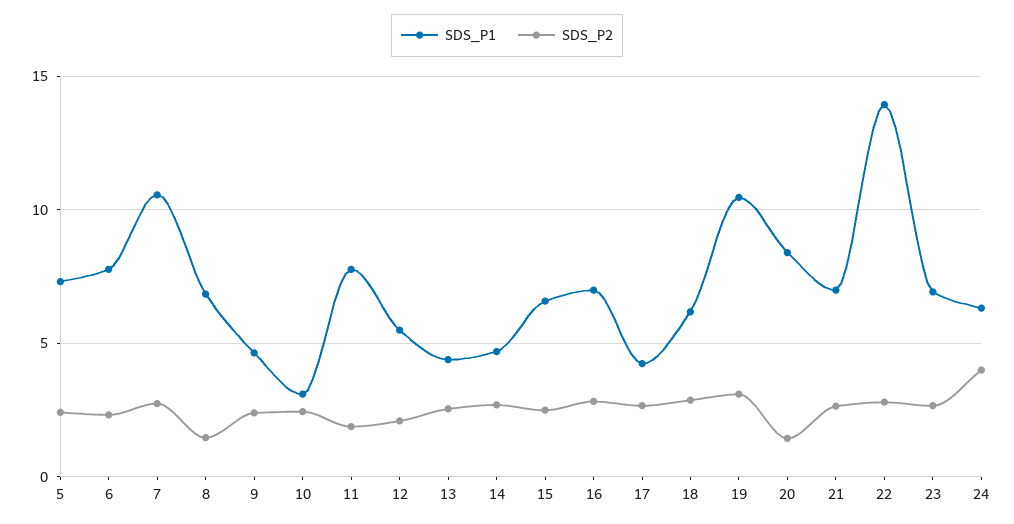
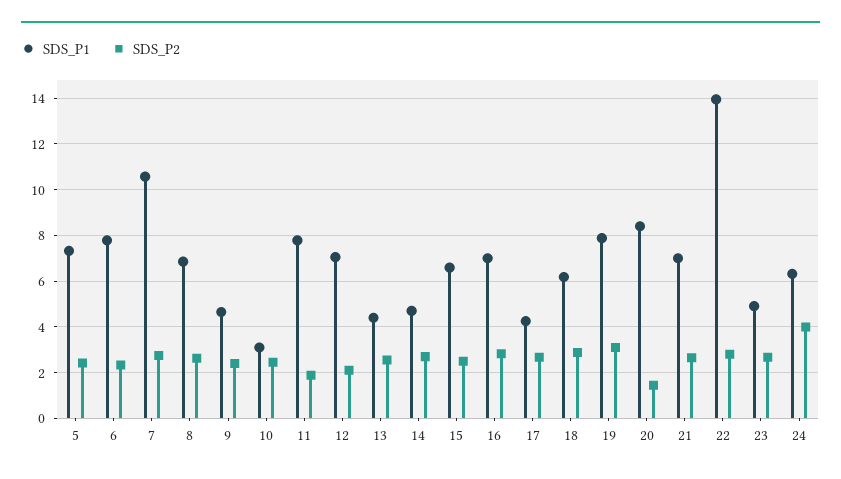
SDS_P2, 8: 1.5 -> 2.5
SDS_P1, 12: 5.5 -> 7
SDS_P1, 19: 10.5 -> 8
SDS_P1, 23: 7 -> 5

